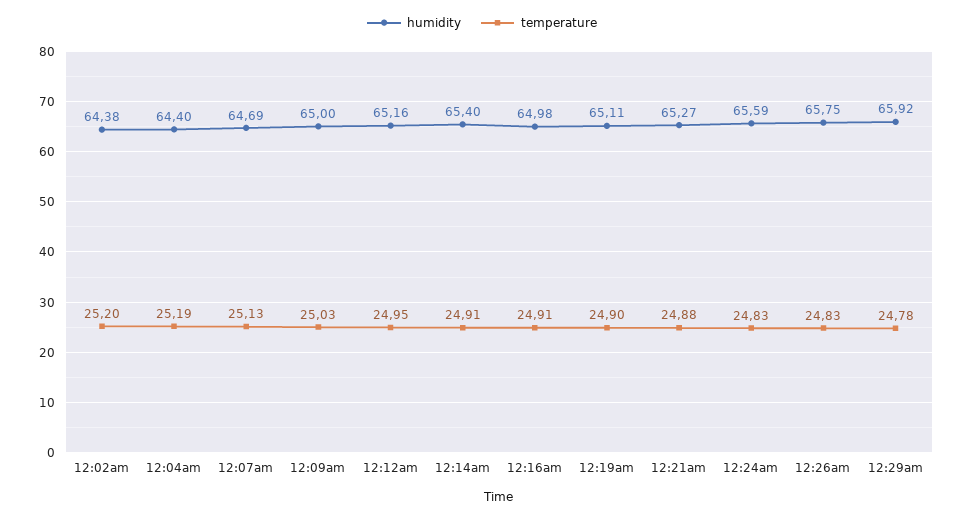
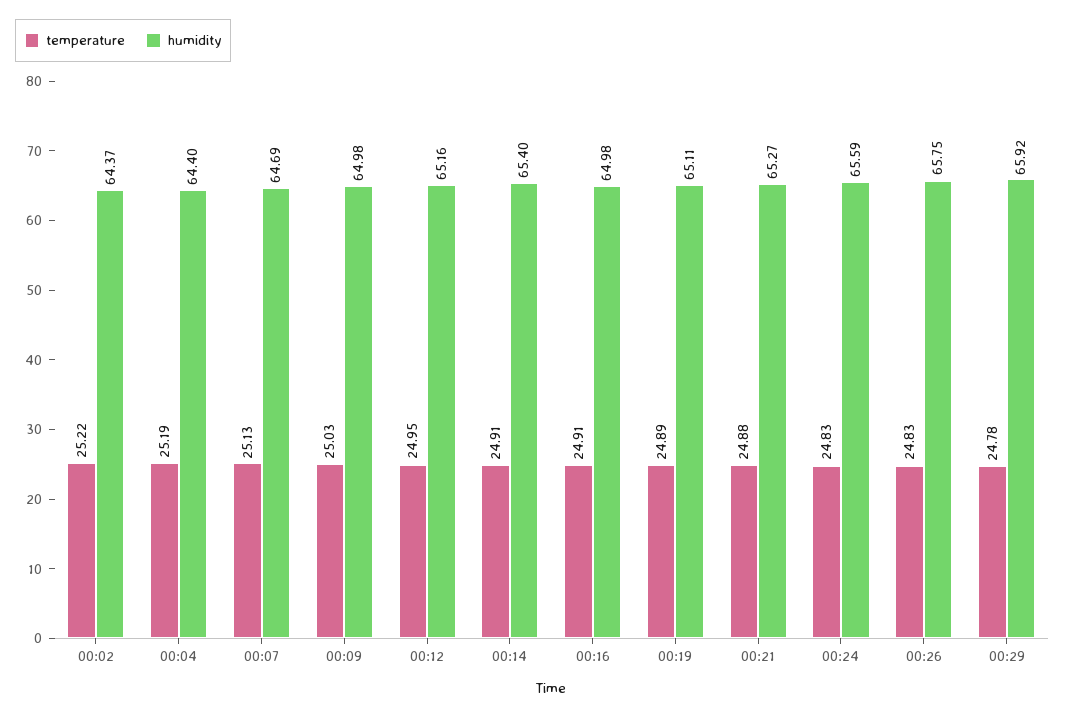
humidity, 12:02am: 64.38 -> 64.37
temperature, 12:02am: 25.2 -> 25.22
humidity, 12:09am: 65 -> 64.98
temperature, 12:19am: 24.9 -> 24.89

